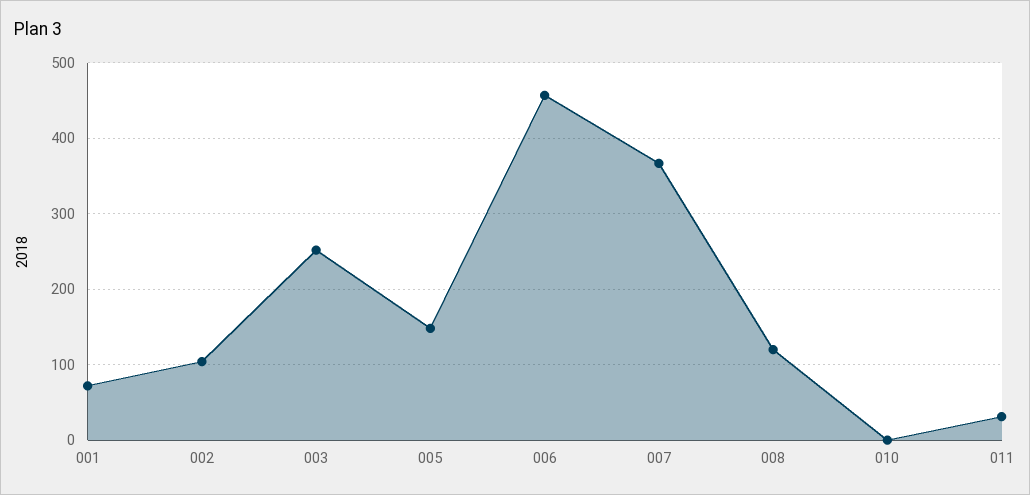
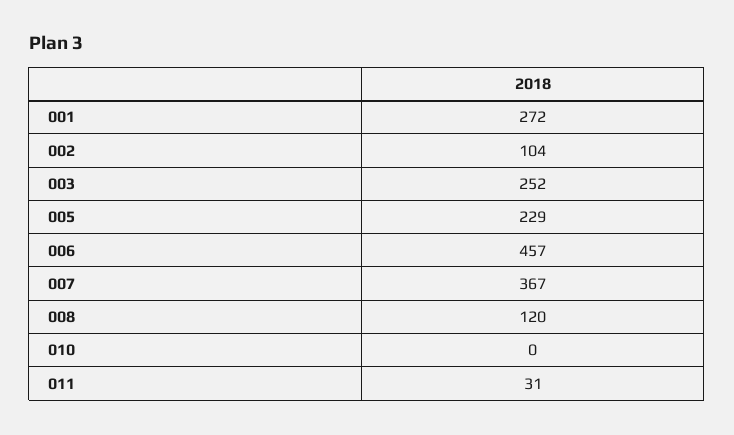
001: 70 -> 272
005: 150 -> 229

